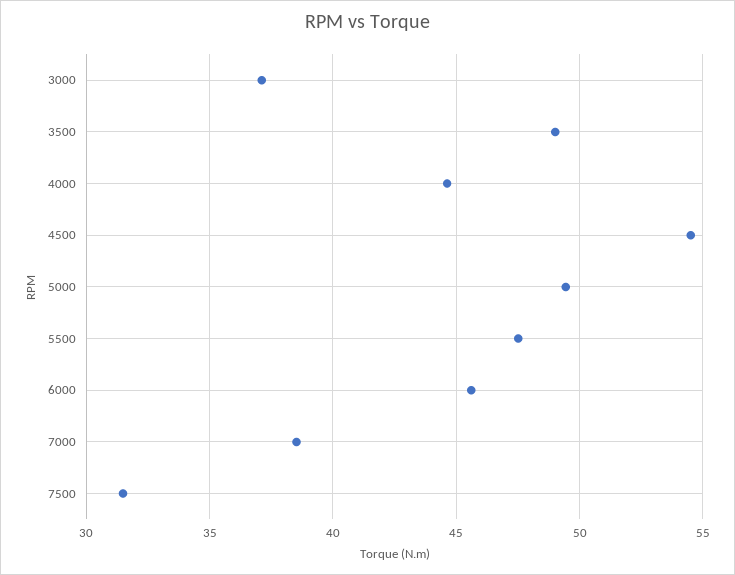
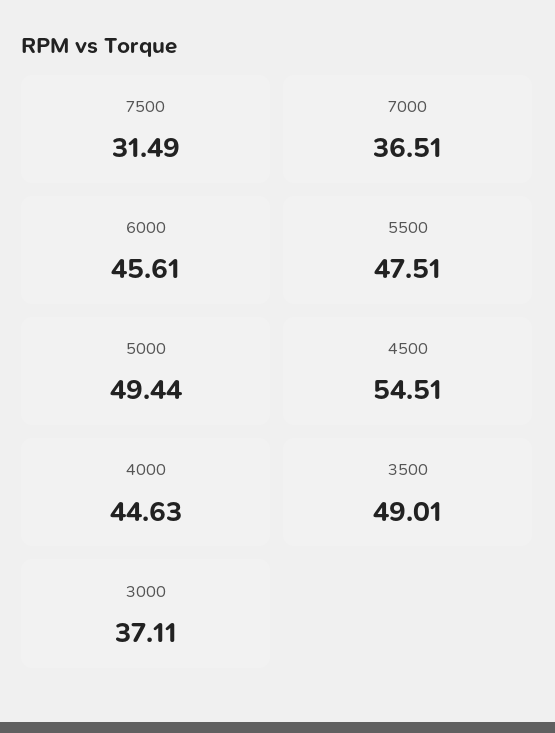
7000: 38.5 -> 36.51

